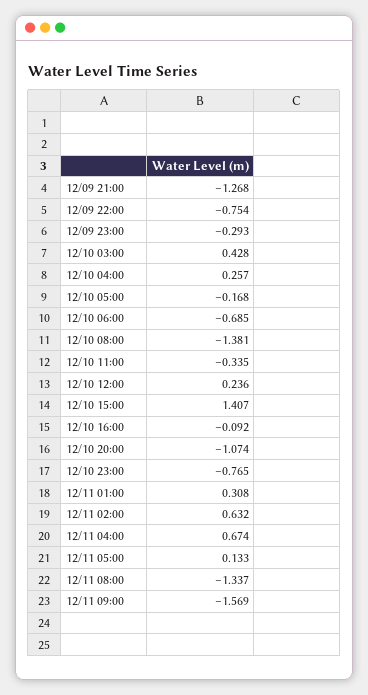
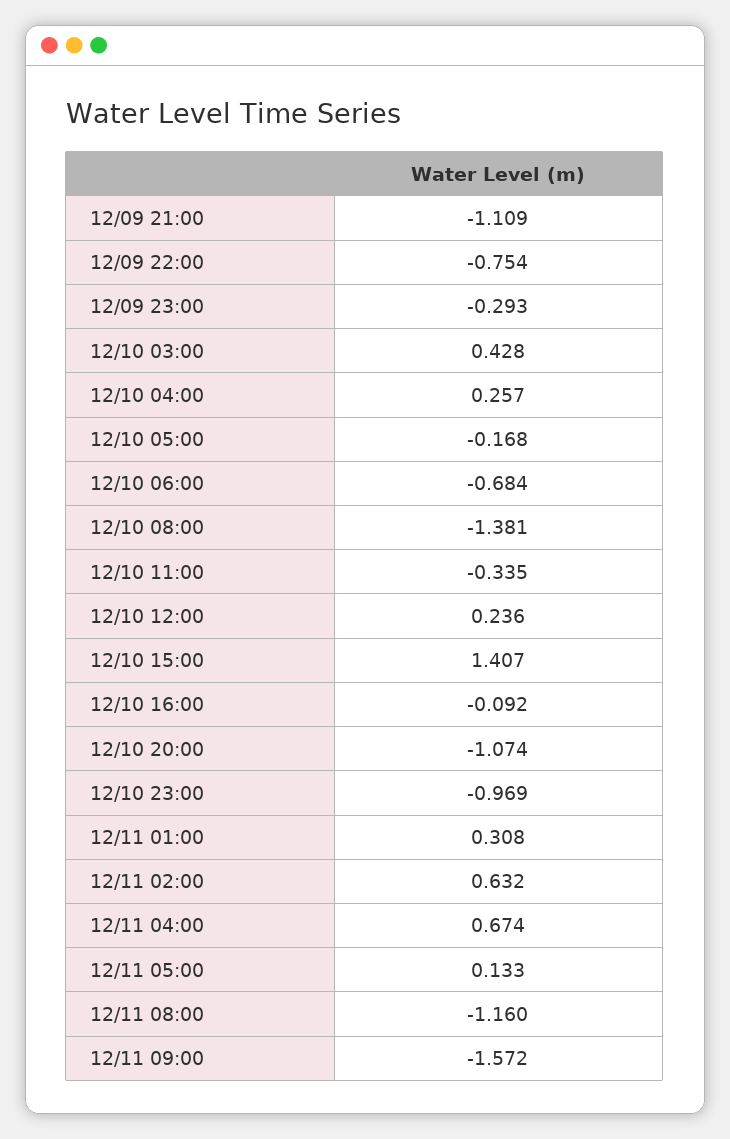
12/09 21:00: -1.268 -> -1.109
12/10 06:00: -0.685 -> -0.684
12/10 23:00: -0.765 -> -0.969
12/11 08:00: -1.337 -> -1.16
12/11 09:00: -1.569 -> -1.572

